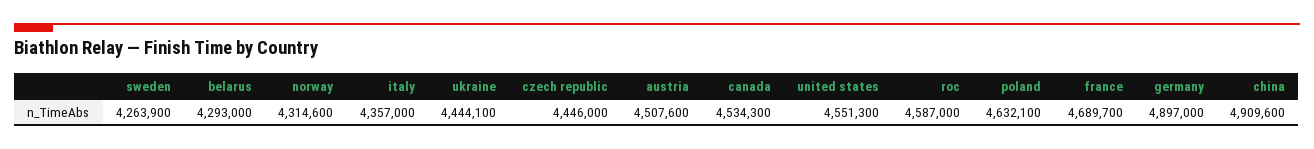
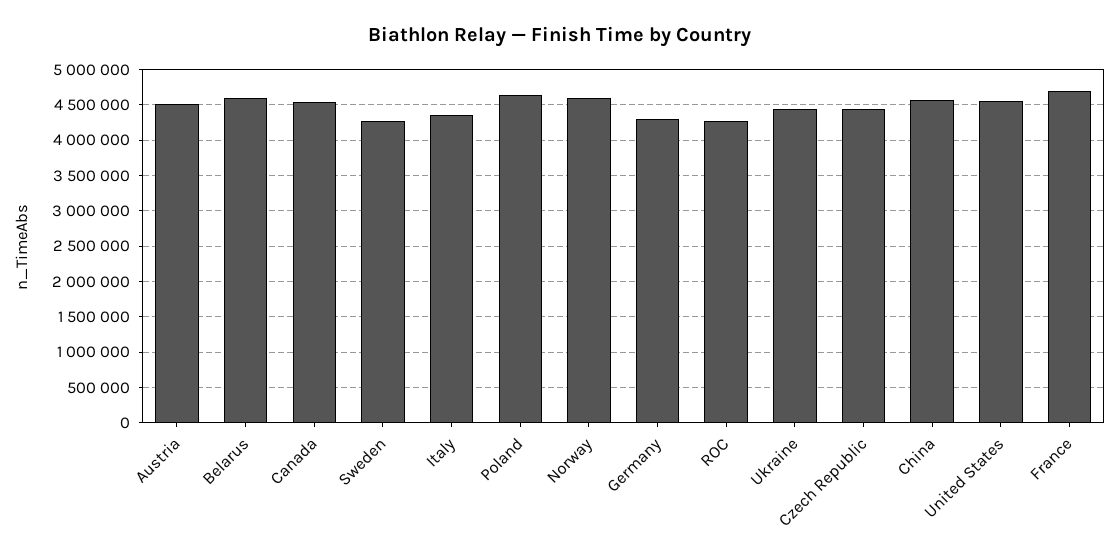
belarus: 4293000 -> 4600000
norway: 4314600 -> 4600000
roc: 4587000 -> 4300000
germany: 4897000 -> 4300000
china: 4909600 -> 4600000

